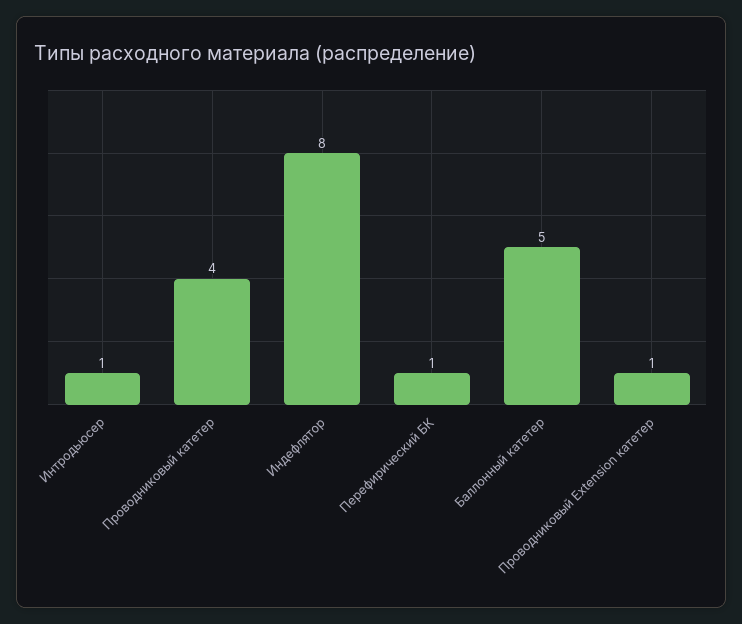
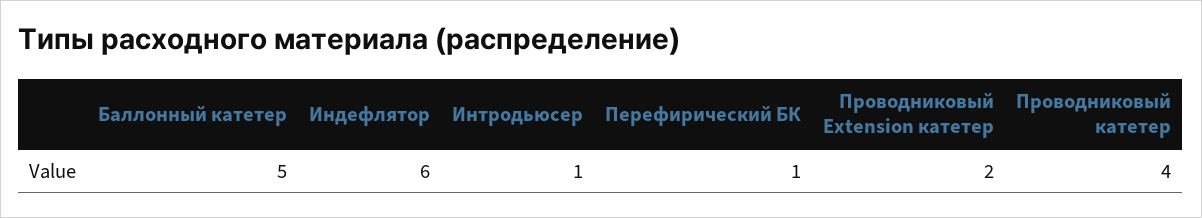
Индефлятор: 8 -> 6
Проводниковый Extension катетер: 1 -> 2

